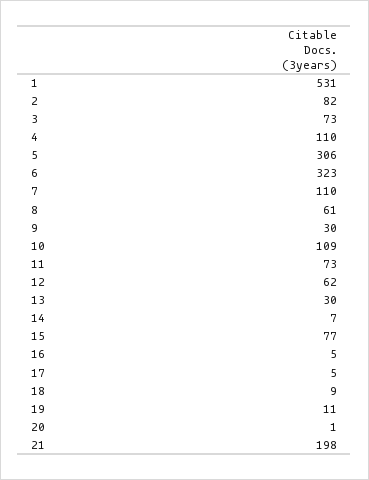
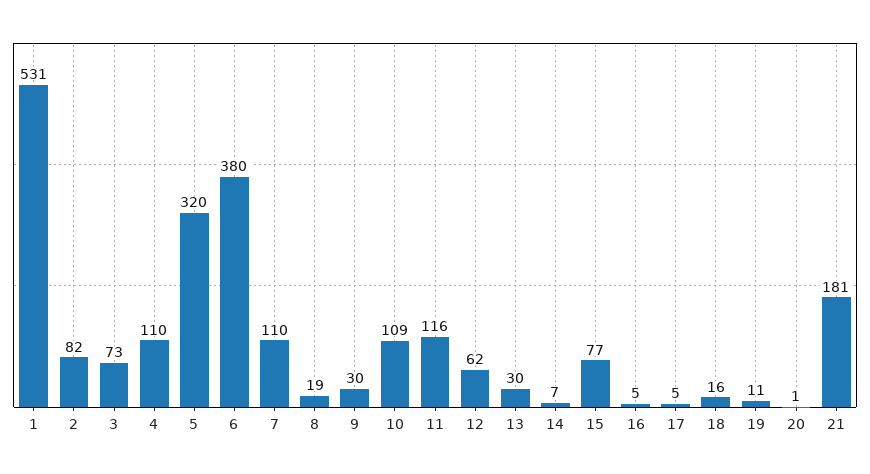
5: 306 -> 320
6: 323 -> 380
8: 61 -> 19
11: 73 -> 116
18: 9 -> 16
21: 198 -> 181

